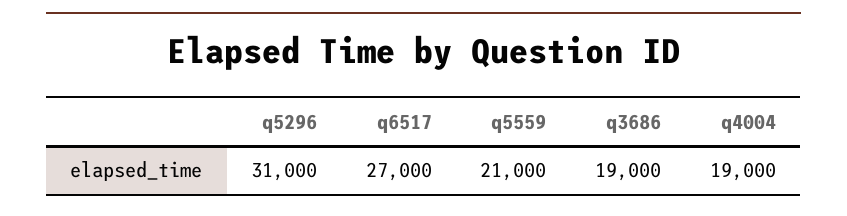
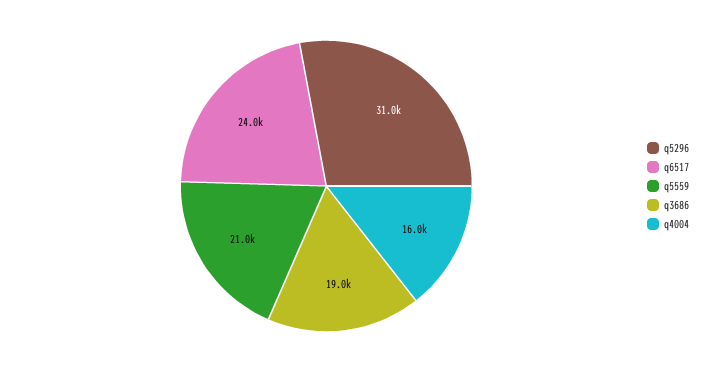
q6517: 27000 -> 24000
q4004: 19000 -> 16000

